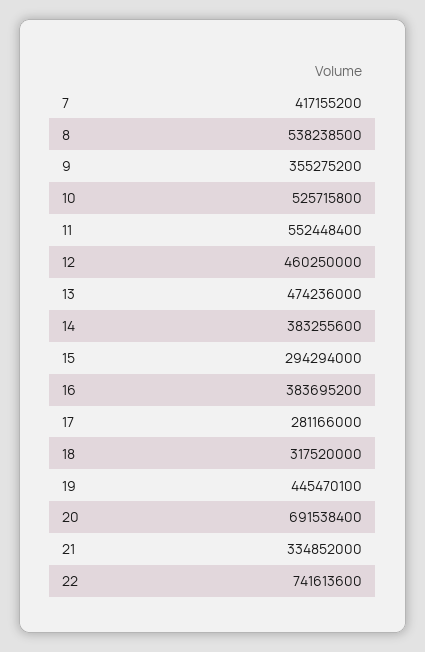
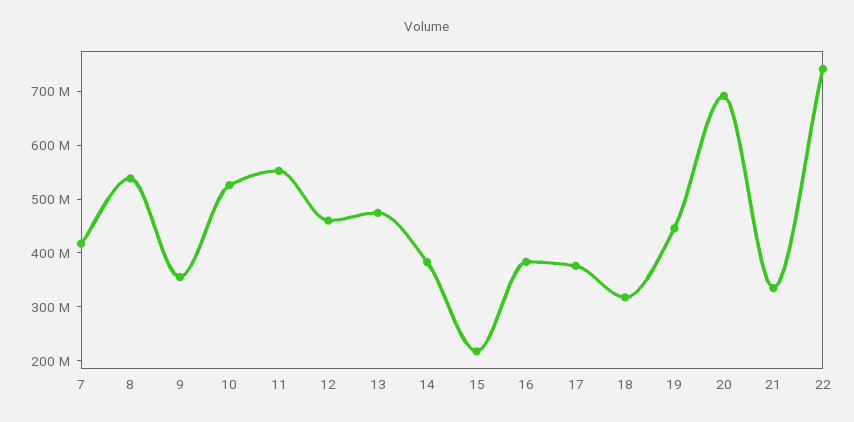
15: 294294000 -> 220000000
17: 281166000 -> 380000000

